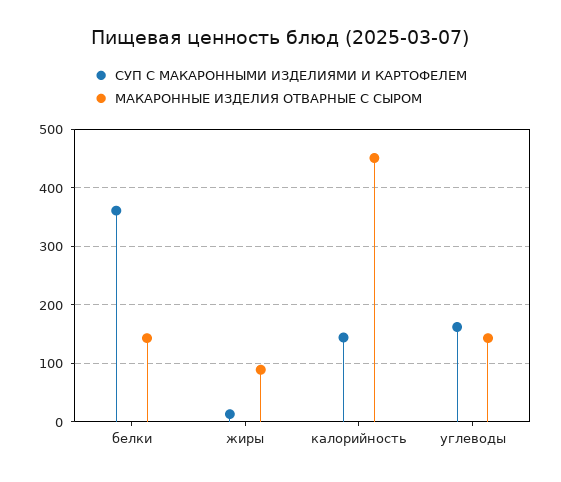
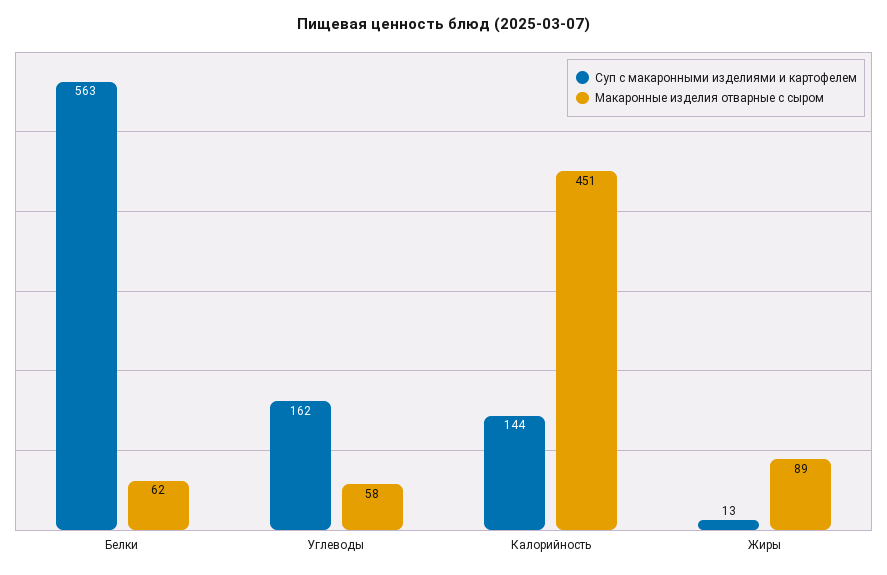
СУП С МАКАРОННЫМИ ИЗДЕЛИЯМИ И КАРТОФЕЛЕМ, белки: 360 -> 563
МАКАРОННЫЕ ИЗДЕЛИЯ ОТВАРНЫЕ С СЫРОМ, белки: 140 -> 62
МАКАРОННЫЕ ИЗДЕЛИЯ ОТВАРНЫЕ С СЫРОМ, углеводы: 140 -> 58

